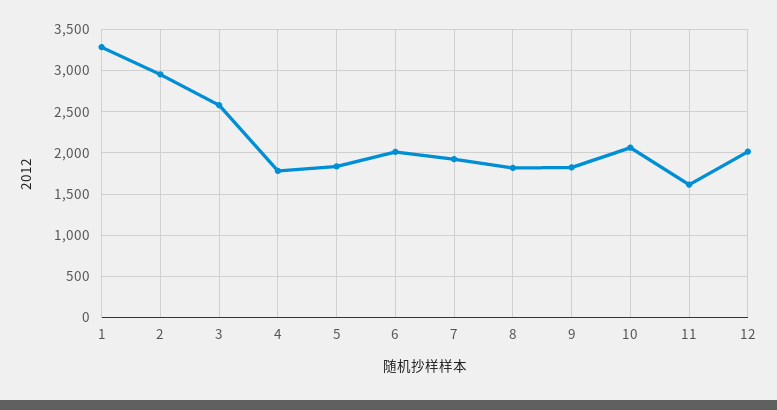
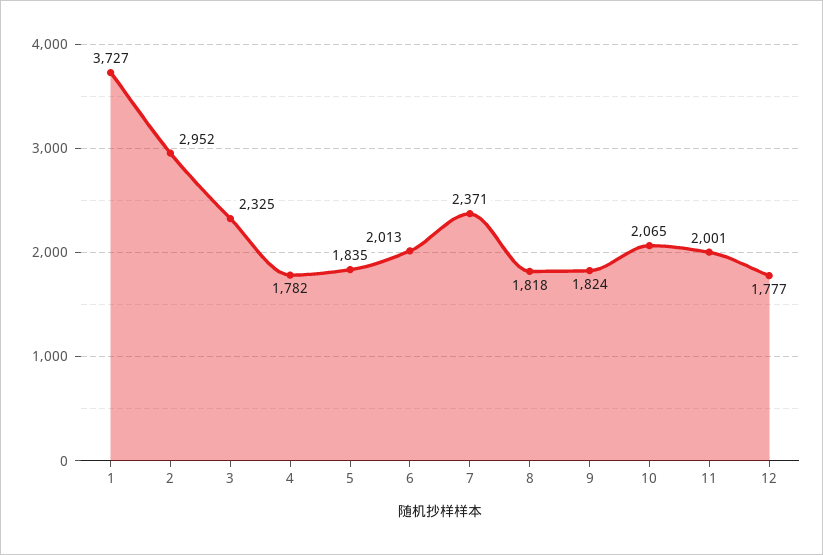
1: 3300 -> 3727
3: 2600 -> 2325
7: 1900 -> 2371
11: 1600 -> 2001
12: 2000 -> 1777

